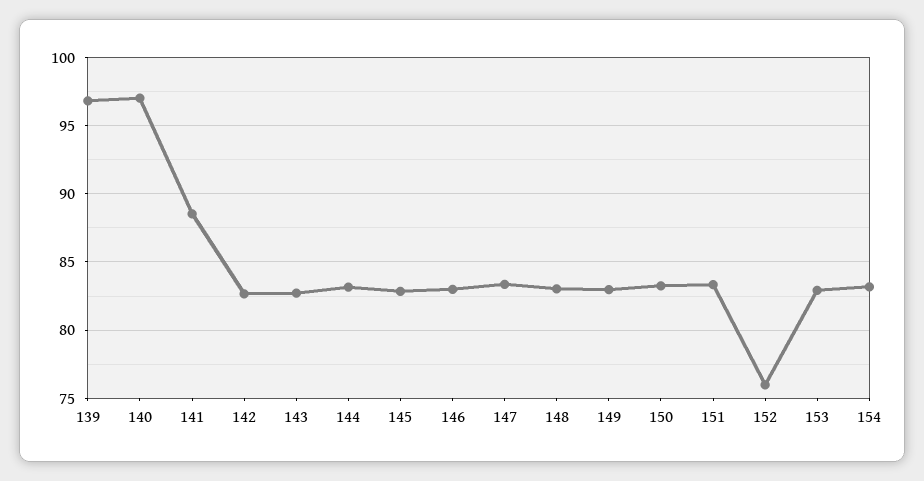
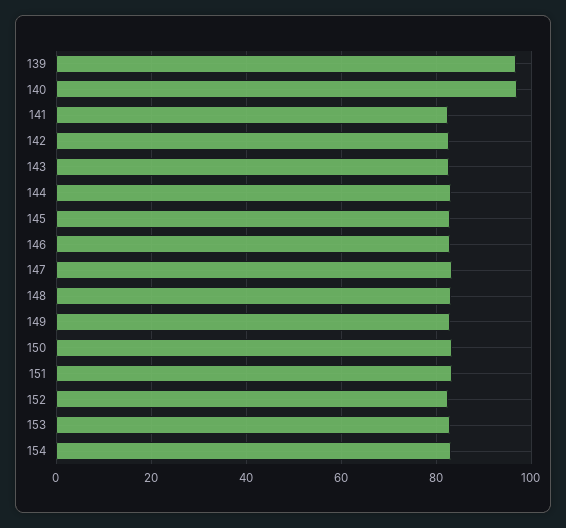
141: 88.5 -> 82
152: 76 -> 82

